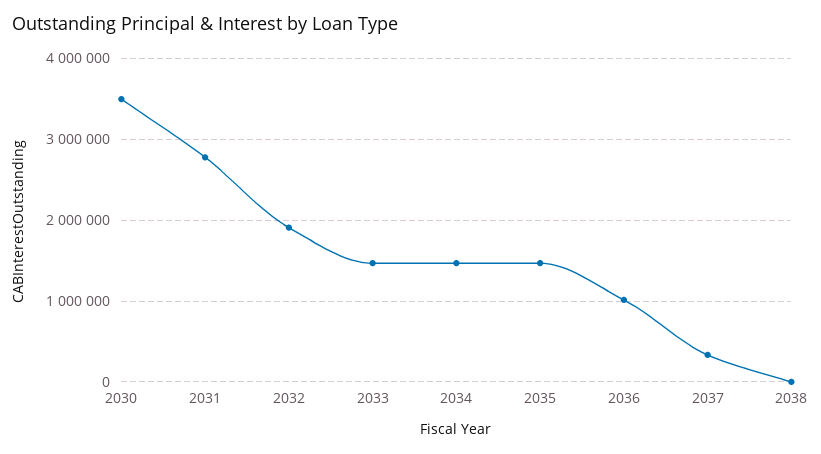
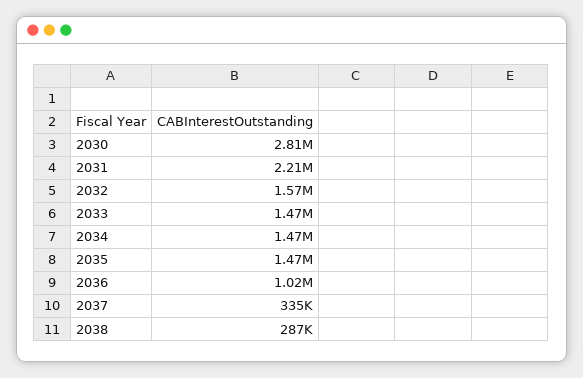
2030: 3500000 -> 2810000
2031: 2800000 -> 2210000
2032: 1900000 -> 1570000
2038: 0 -> 287000

